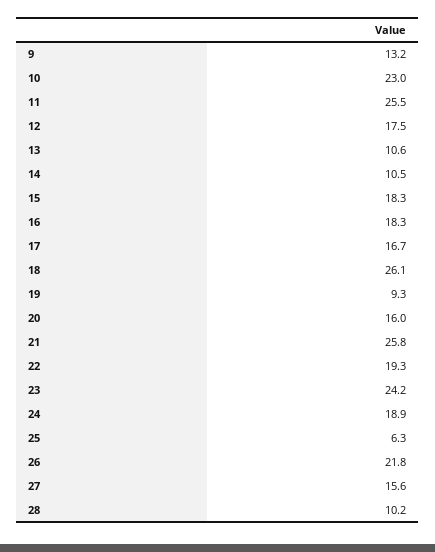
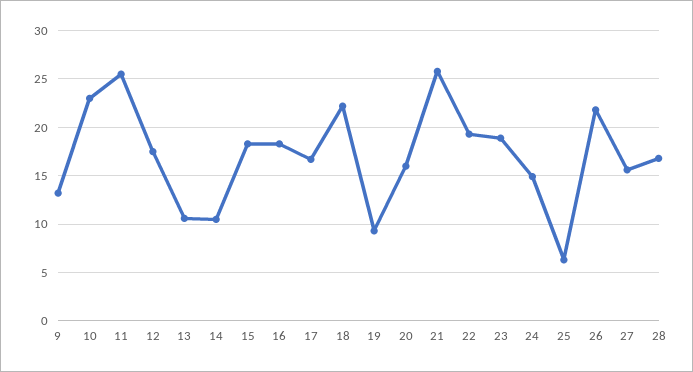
18: 26.1 -> 22
23: 24.2 -> 19
24: 18.9 -> 15
28: 10.2 -> 17

